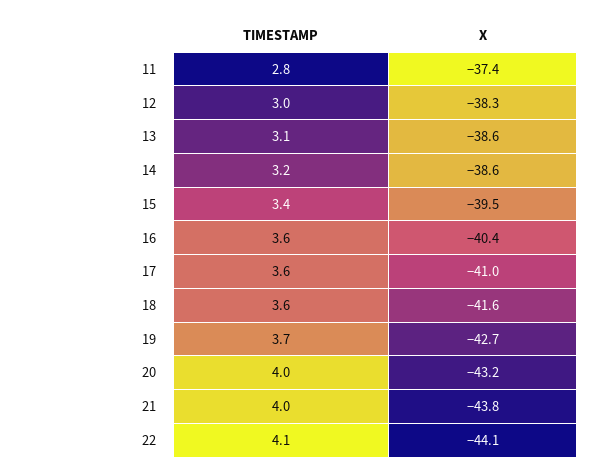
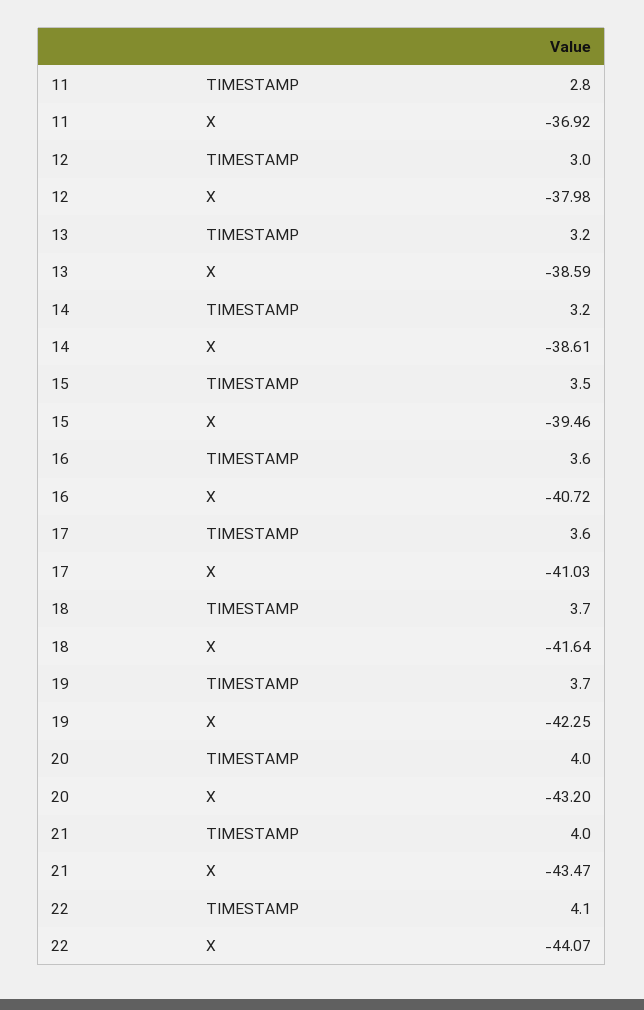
X, 11: -37.4 -> -36.92
X, 12: -38.3 -> -37.98
TIMESTAMP, 13: 3.1 -> 3.2
TIMESTAMP, 15: 3.4 -> 3.5
X, 16: -40.4 -> -40.72
TIMESTAMP, 18: 3.6 -> 3.7
X, 19: -42.7 -> -42.25
X, 21: -43.8 -> -43.47

